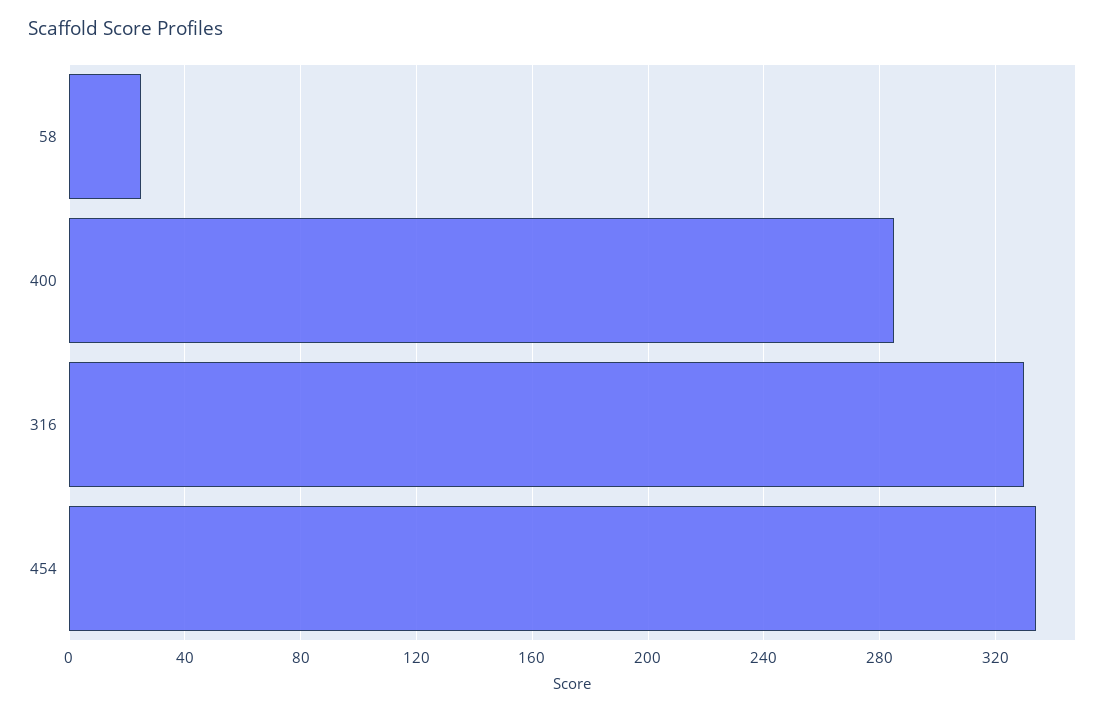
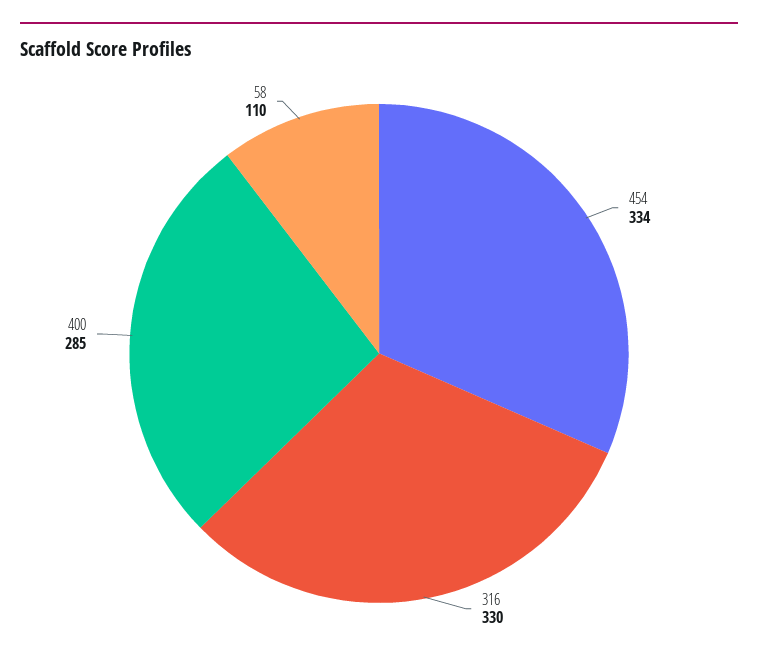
58: 25 -> 110

